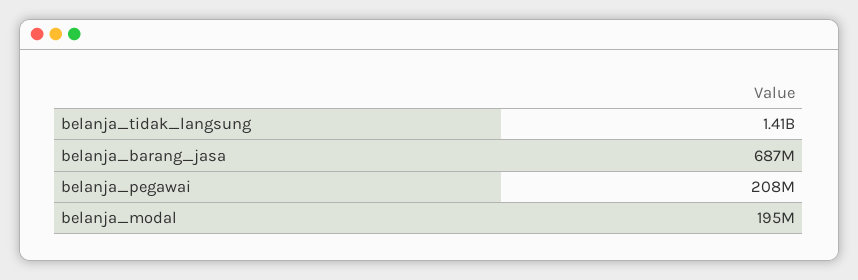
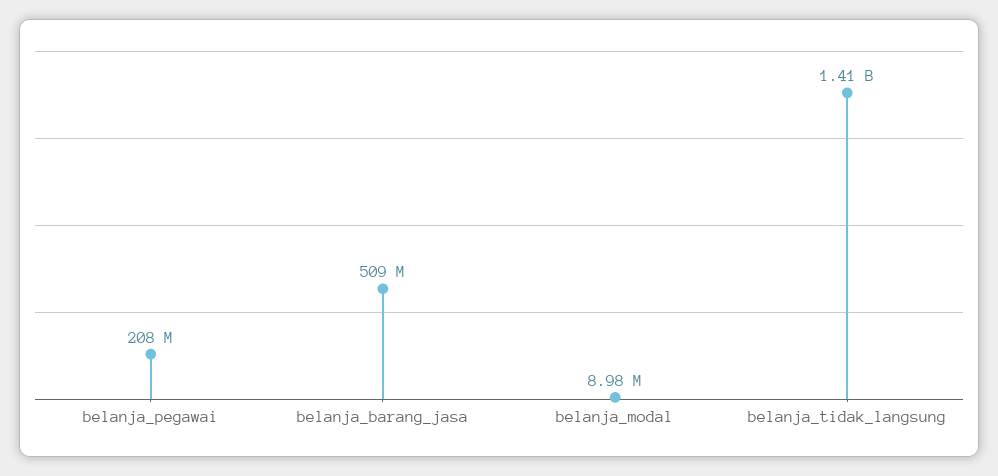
belanja_barang_jasa: 687000000 -> 509000000
belanja_modal: 195000000 -> 8980000

